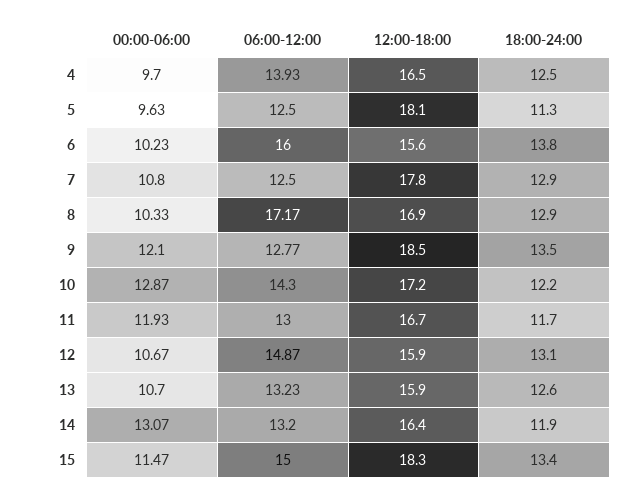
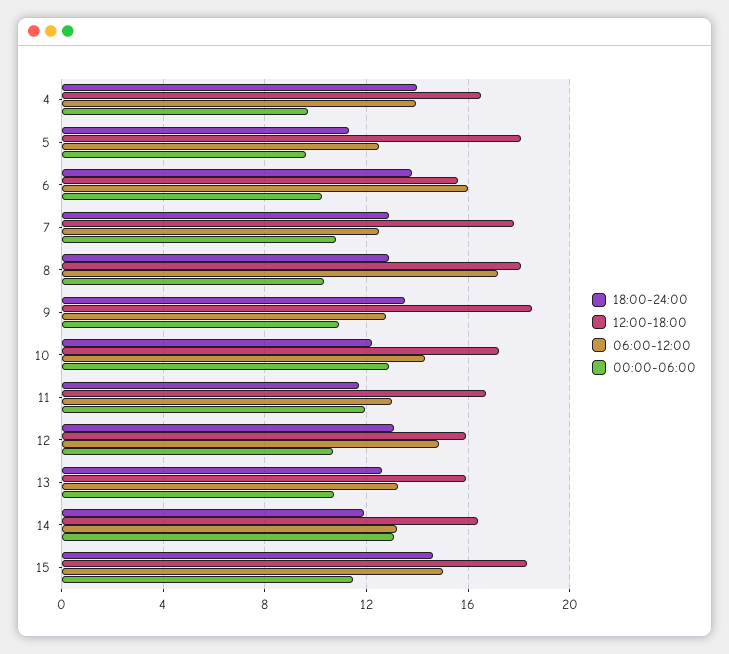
18:00-24:00, 4: 12.5 -> 14
12:00-18:00, 8: 16.9 -> 18
00:00-06:00, 9: 12.1 -> 11
18:00-24:00, 15: 13.4 -> 14.5

